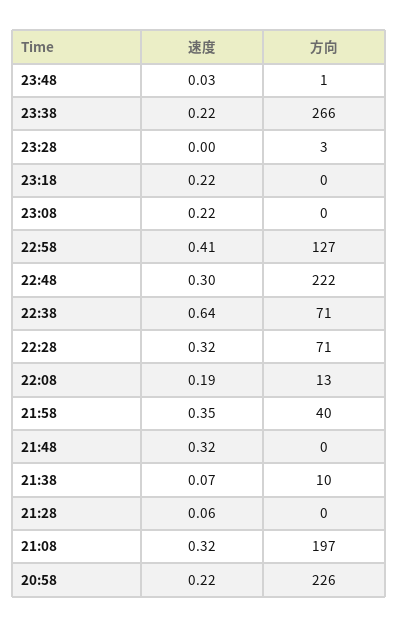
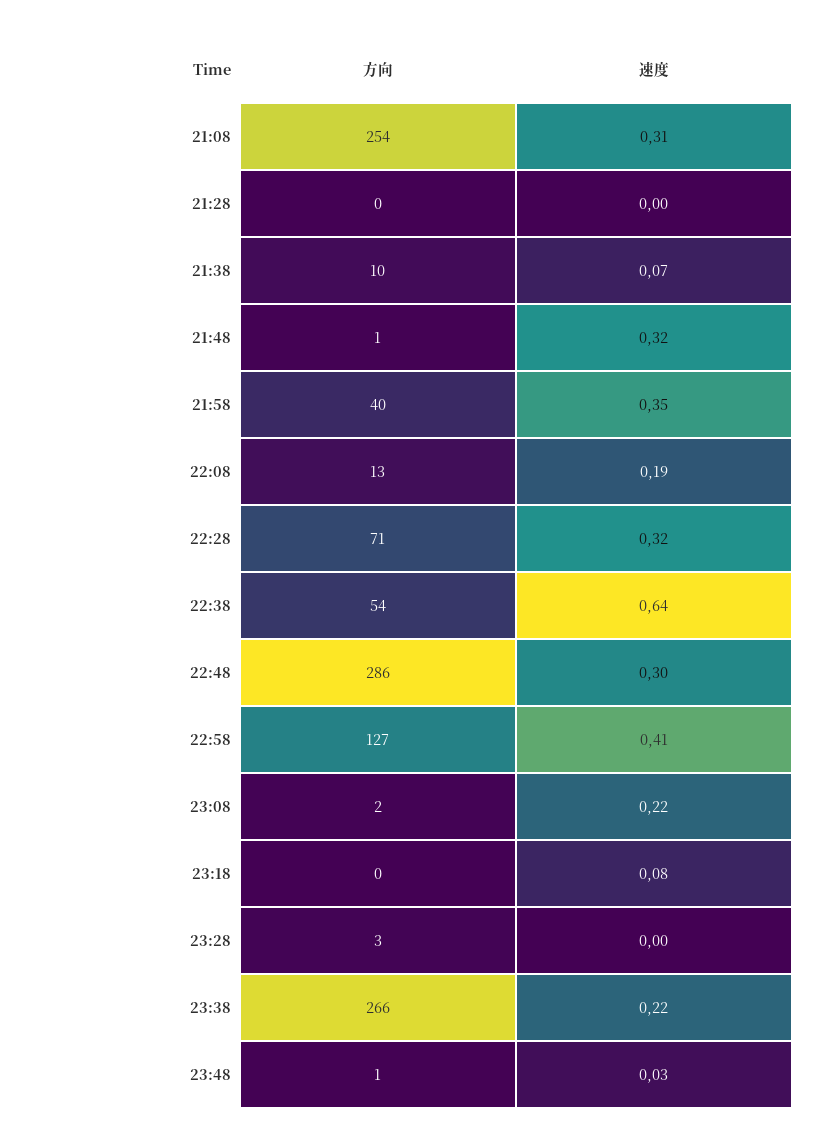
速度, 23:18: 0.22 -> 0.08
方向, 23:08: 0 -> 2
方向, 22:48: 222 -> 286
方向, 22:38: 71 -> 54
方向, 21:48: 0 -> 1
速度, 21:28: 0.06 -> 0
速度, 21:08: 0.32 -> 0.31
方向, 21:08: 197 -> 254
速度, 20:58: 0.22 -> none
方向, 20:58: 226 -> none

